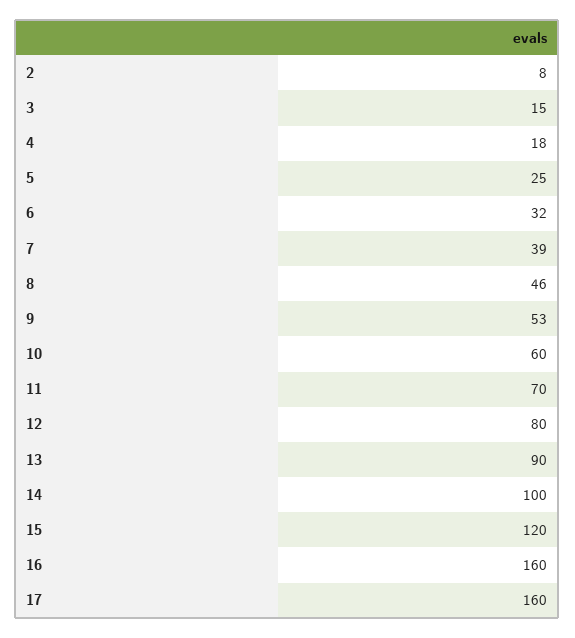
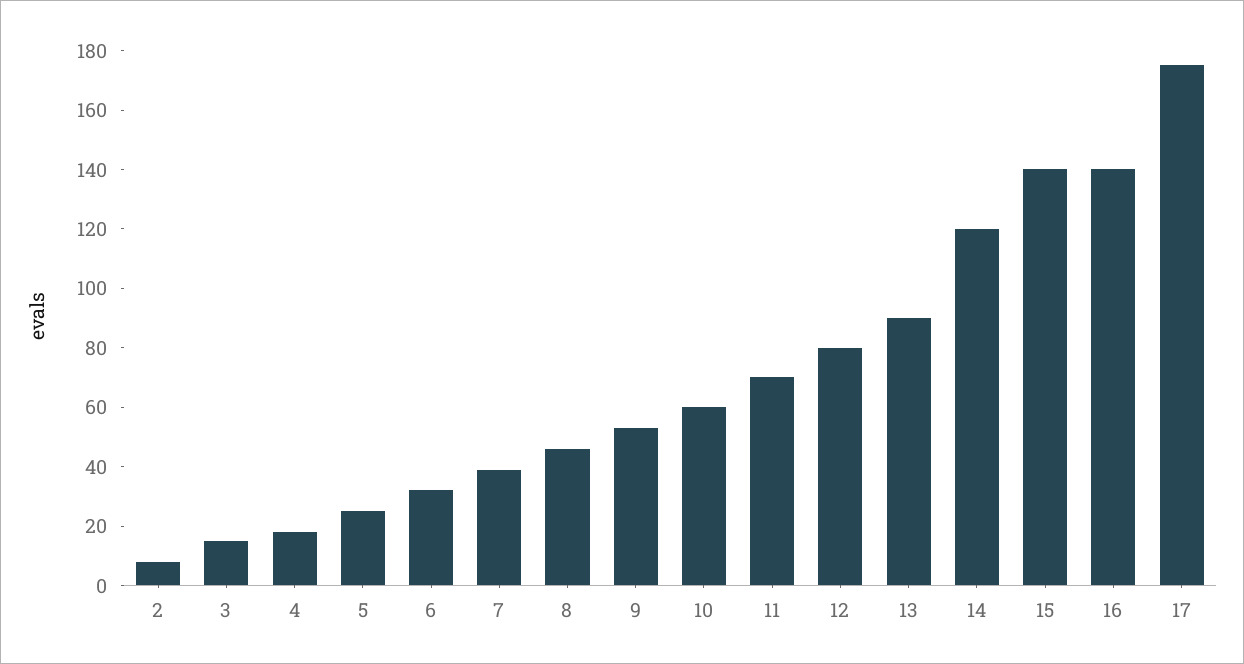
14: 100 -> 120
15: 120 -> 140
16: 160 -> 140
17: 160 -> 175

